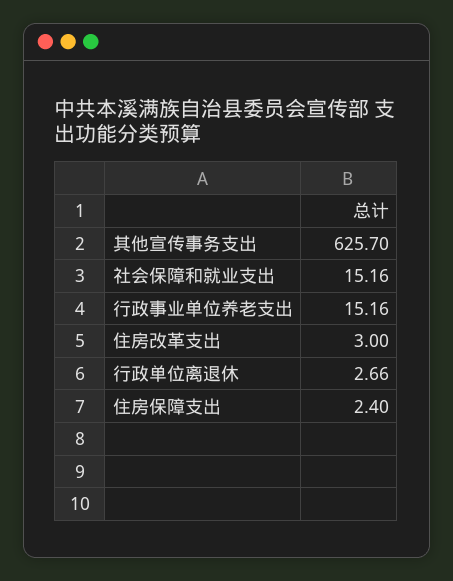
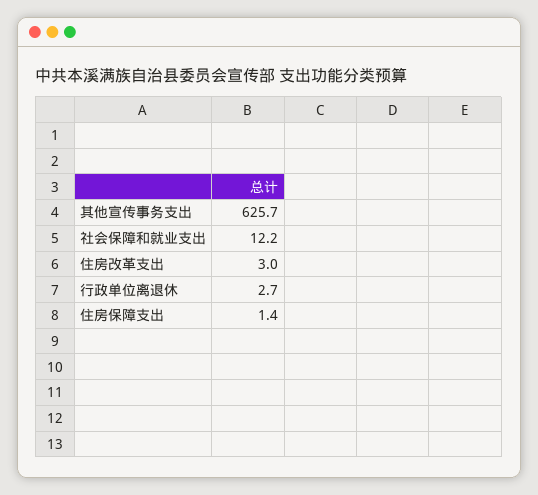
社会保障和就业支出: 15.16 -> 12.2
行政事业单位养老支出: 15.16 -> none
住房保障支出: 2.4 -> 1.4

